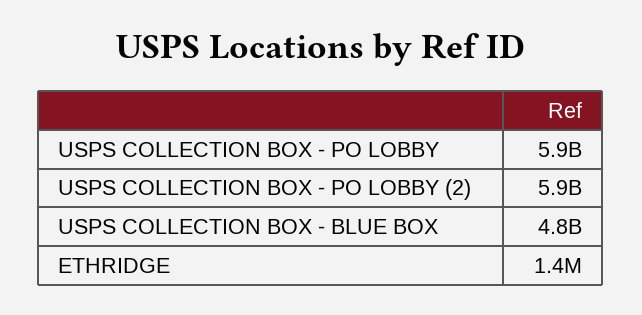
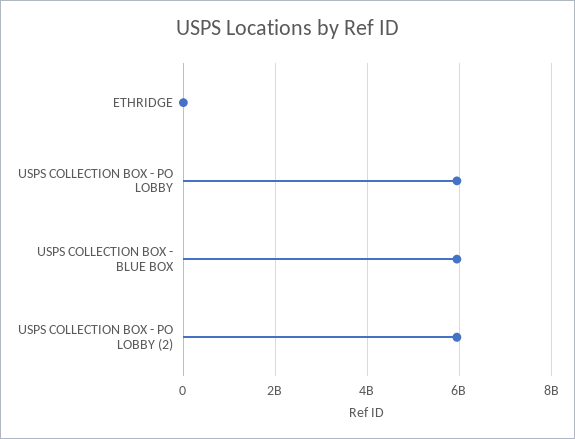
USPS COLLECTION BOX - BLUE BOX: 4800000000 -> 6000000000

